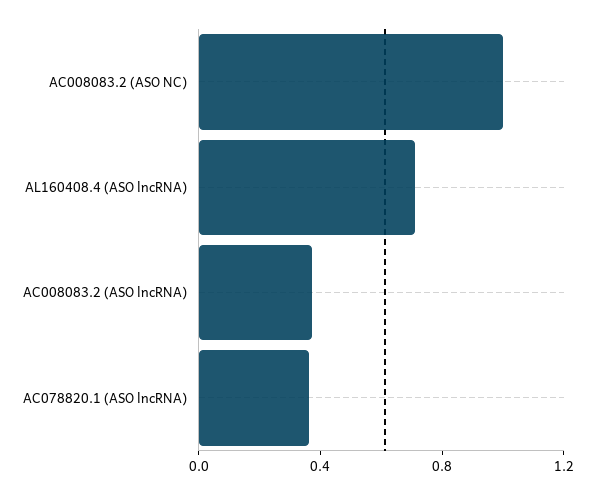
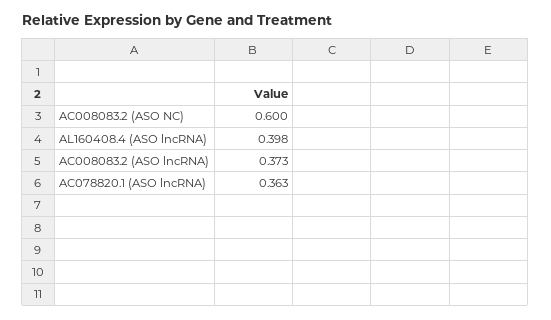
AC008083.2 (ASO NC): 1 -> 0.6
AL160408.4 (ASO lncRNA): 0.7 -> 0.398

